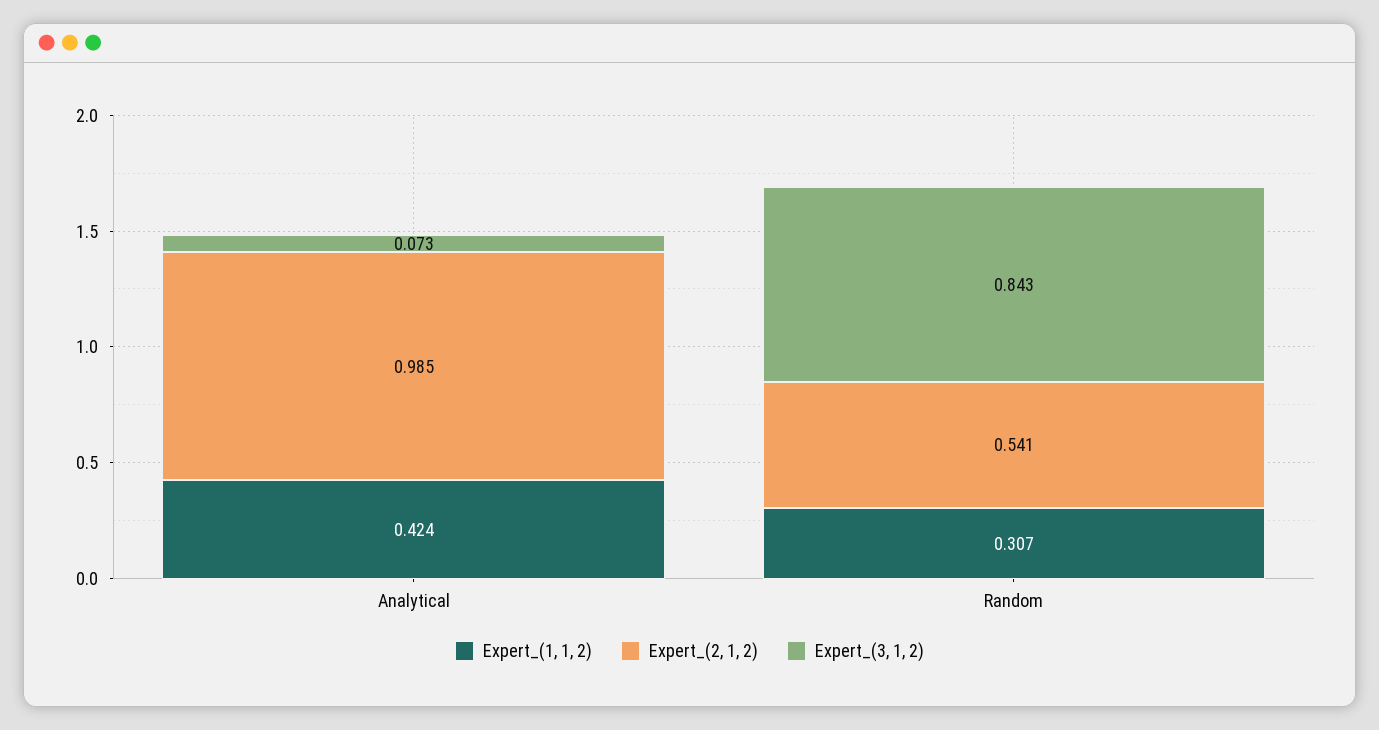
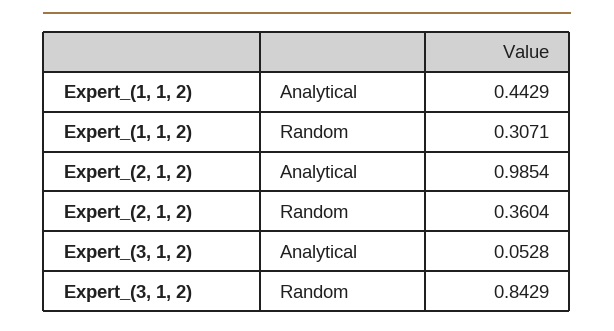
Expert_(1, 1, 2), Analytical: 0.424 -> 0.4429
Expert_(3, 1, 2), Analytical: 0.073 -> 0.0528
Expert_(2, 1, 2), Random: 0.541 -> 0.3604

